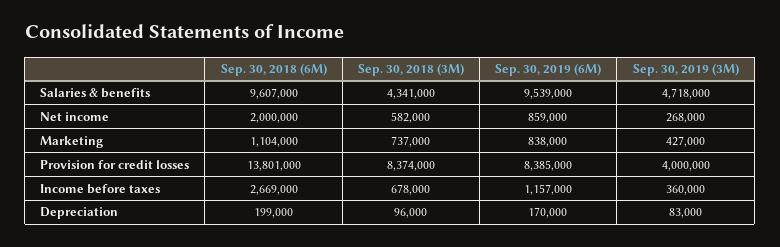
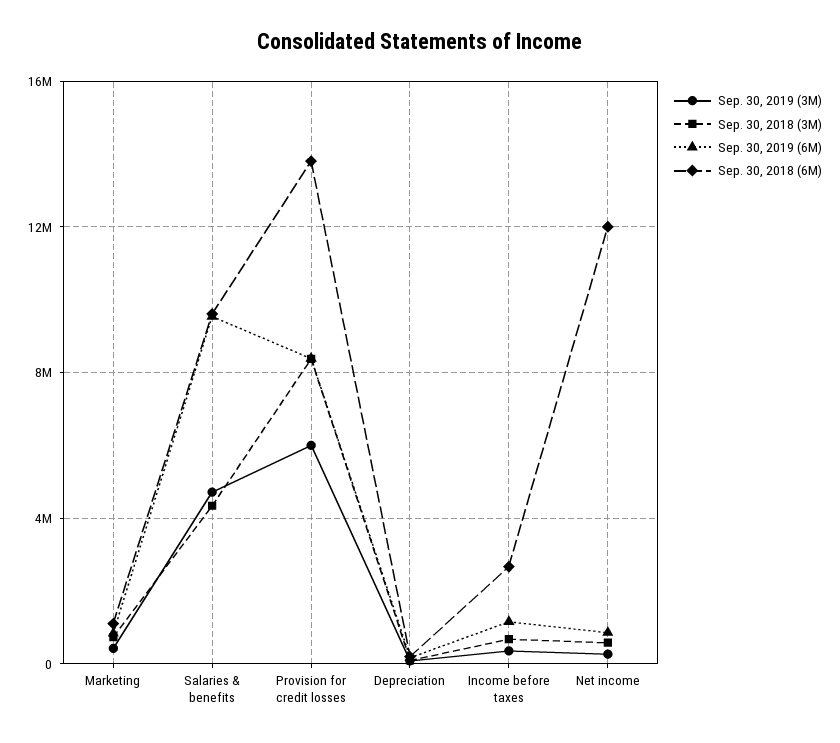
Sep. 30, 2018 (6M), Net income: 2000000 -> 12000000
Sep. 30, 2019 (3M), Provision for credit losses: 4000000 -> 6000000

